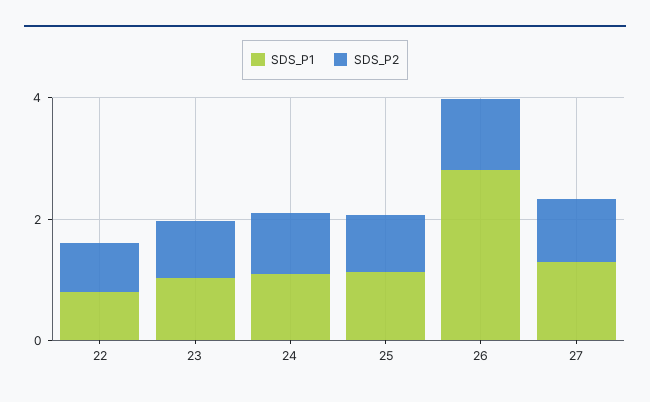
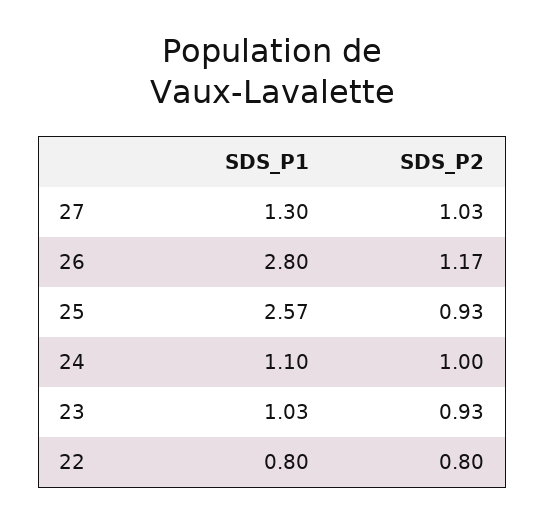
SDS_P1, 25: 1 -> 2.57

